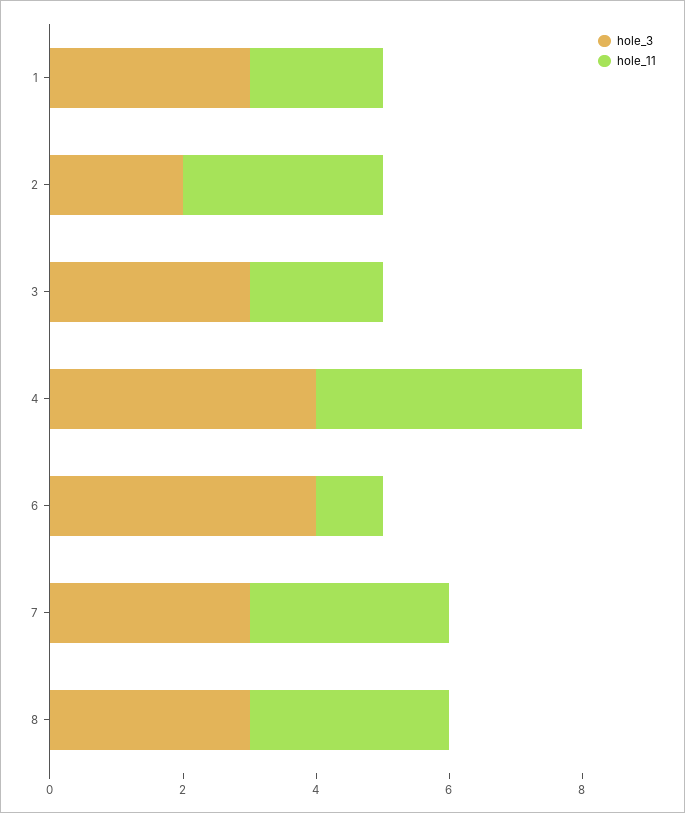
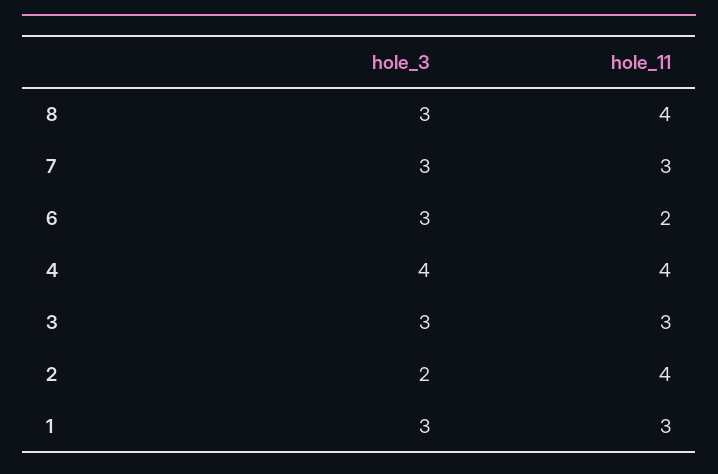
hole_11, 1: 2 -> 3
hole_11, 2: 3 -> 4
hole_11, 3: 2 -> 3
hole_3, 6: 4 -> 3
hole_11, 6: 1 -> 2
hole_11, 8: 3 -> 4

